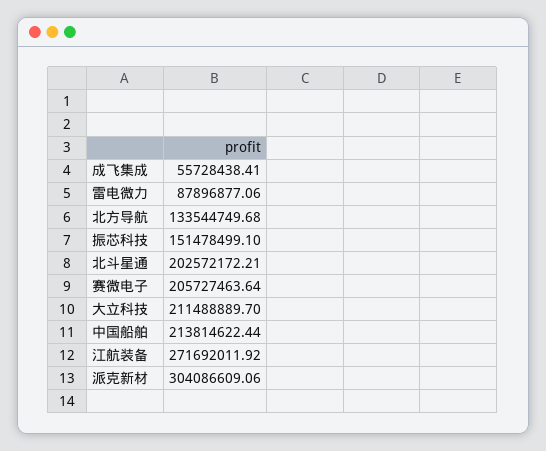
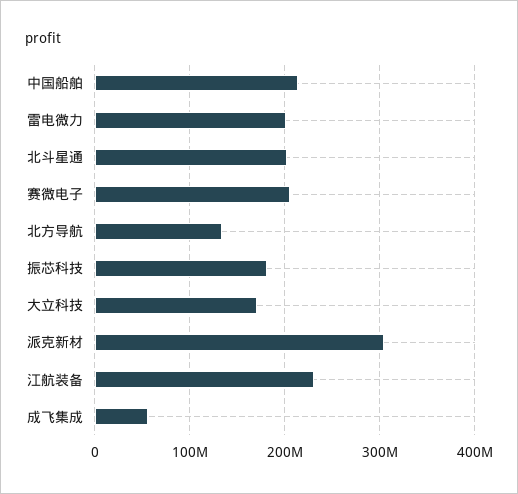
雷电微力: 87896877.06 -> 200000000
振芯科技: 151478499.1 -> 180000000
大立科技: 211488889.7 -> 170000000
江航装备: 271692011.92 -> 230000000

